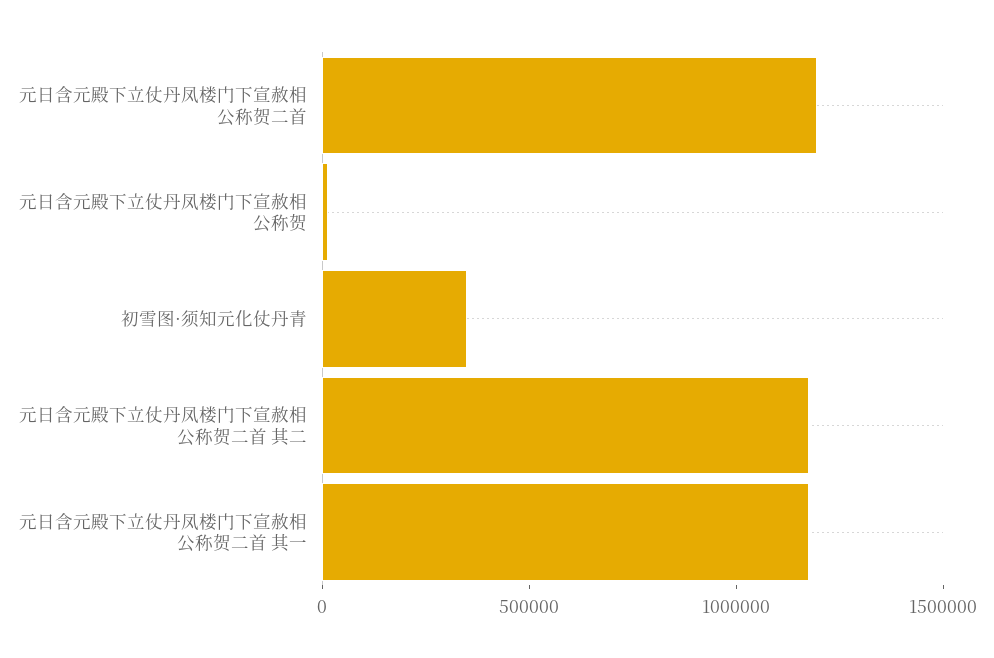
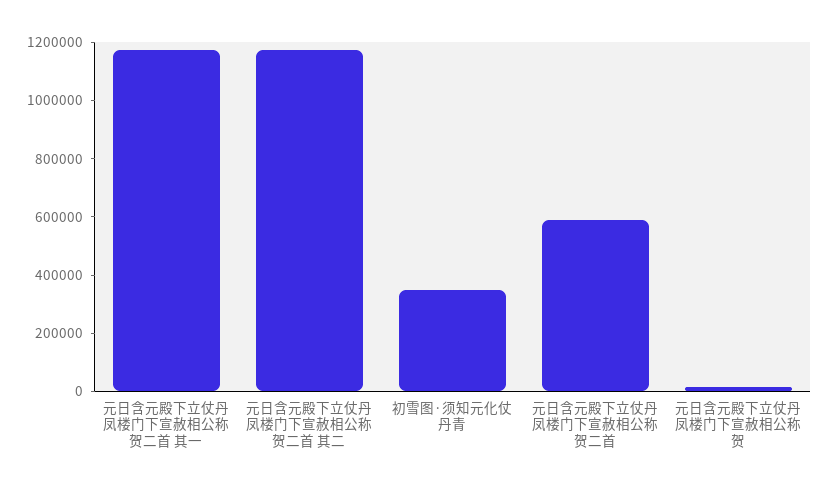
元日含元殿下立仗丹凤楼门下宣赦相公称贺二首: 1200000 -> 600000

